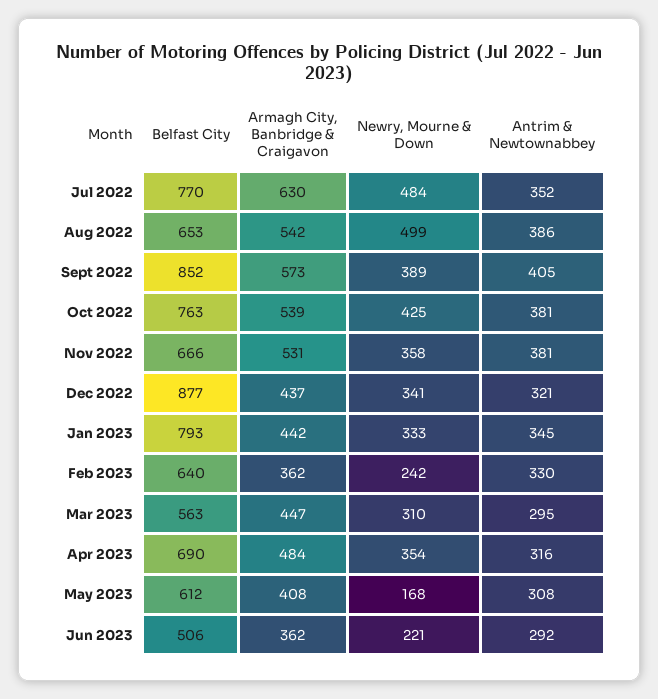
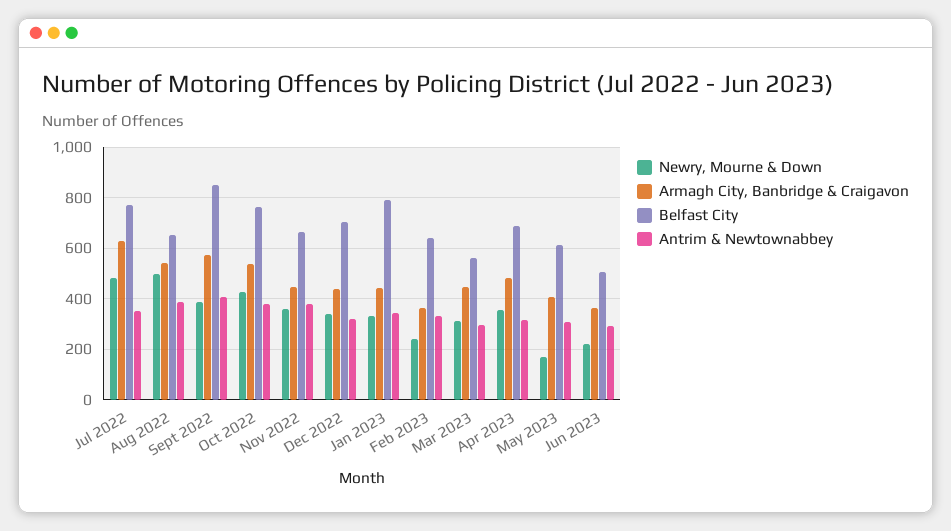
Armagh City, Banbridge & Craigavon, Nov 2022: 531 -> 450
Belfast City, Dec 2022: 877 -> 700

